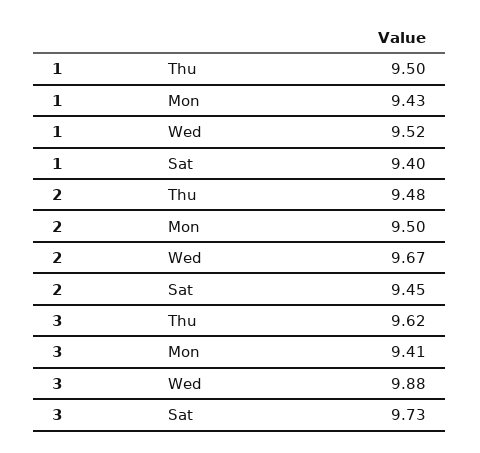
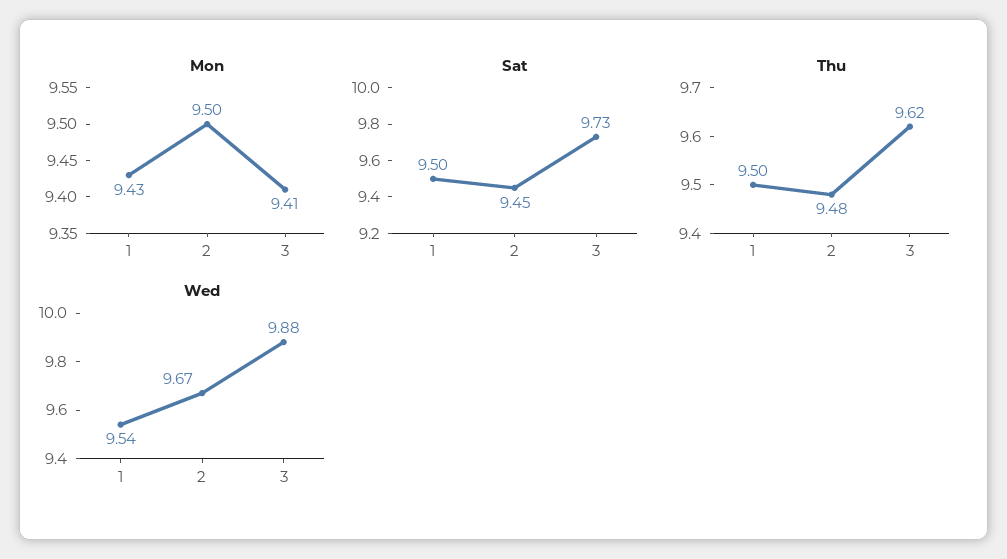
Wed, 1: 9.52 -> 9.54
Sat, 1: 9.4 -> 9.5

